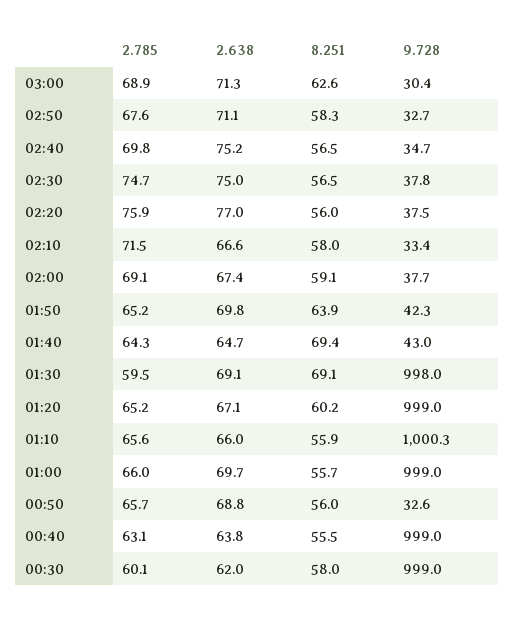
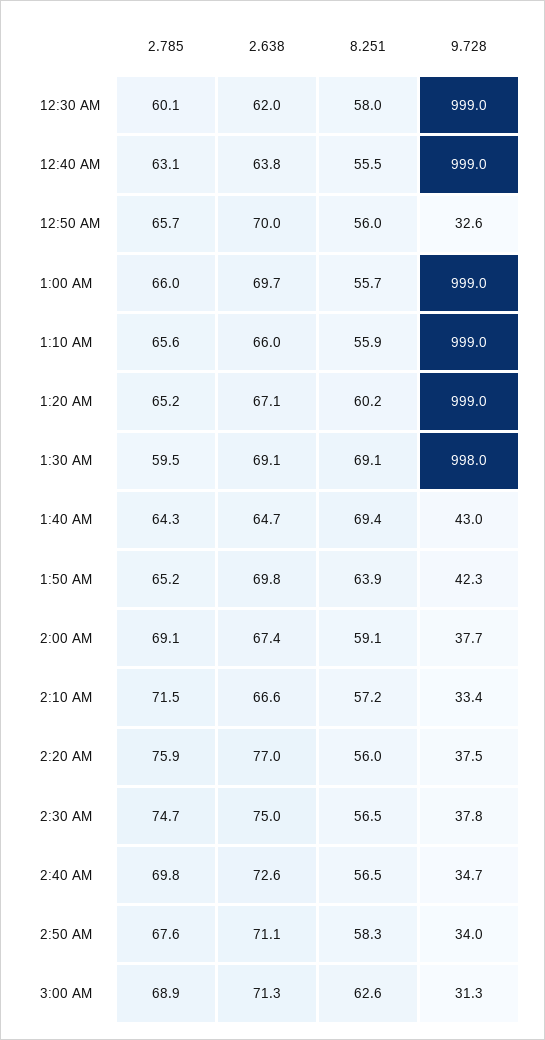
9.728, 03:00: 30.4 -> 31.3
9.728, 02:50: 32.7 -> 34
2.638, 02:40: 75.2 -> 72.6
8.251, 02:10: 58 -> 57.2
9.728, 01:10: 1000.3 -> 999
2.638, 00:50: 68.8 -> 70

